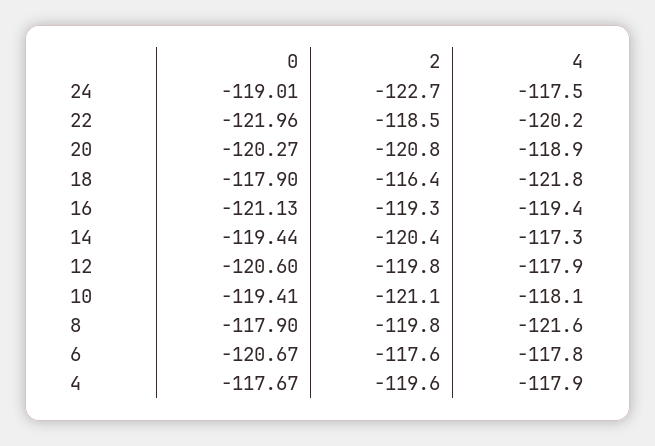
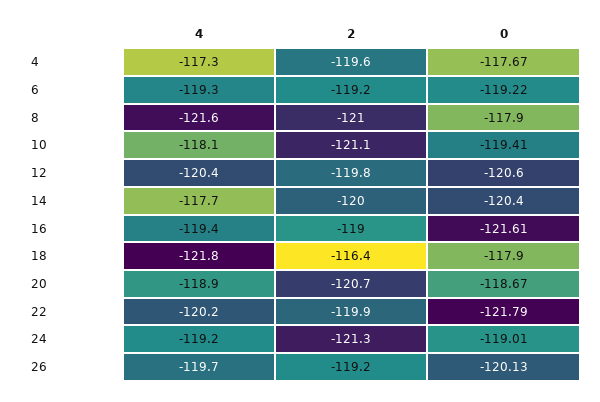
2, 24: -122.7 -> -121.3
4, 24: -117.5 -> -119.2
0, 22: -121.96 -> -121.79
2, 22: -118.5 -> -119.9
0, 20: -120.27 -> -118.67
2, 20: -120.8 -> -120.7
0, 16: -121.13 -> -121.61
2, 16: -119.3 -> -119
0, 14: -119.44 -> -120.4
2, 14: -120.4 -> -120
4, 14: -117.3 -> -117.7
4, 12: -117.9 -> -120.4
2, 8: -119.8 -> -121
0, 6: -120.67 -> -119.22
2, 6: -117.6 -> -119.2
4, 6: -117.8 -> -119.3
4, 4: -117.9 -> -117.3
4, 26: none -> -119.7
2, 26: none -> -119.2
0, 26: none -> -120.13

